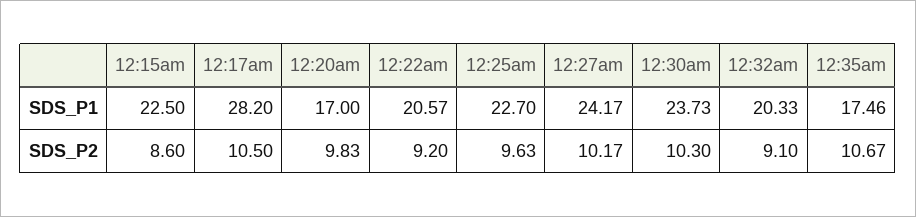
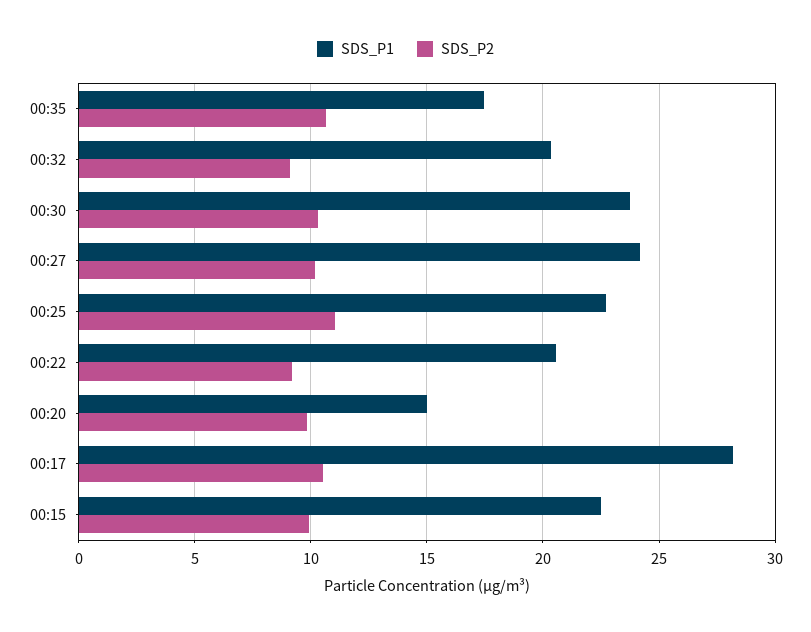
SDS_P1, 12:20am: 17 -> 15
SDS_P2, 12:15am: 8.6 -> 10
SDS_P2, 12:25am: 9.63 -> 11

